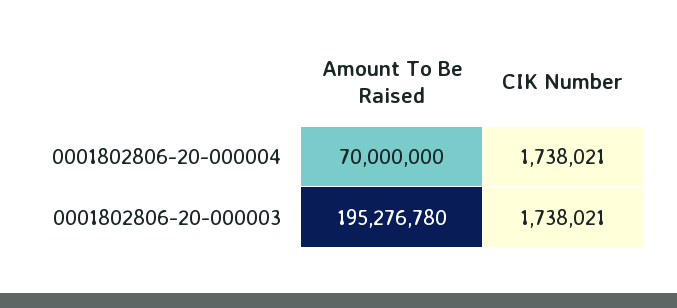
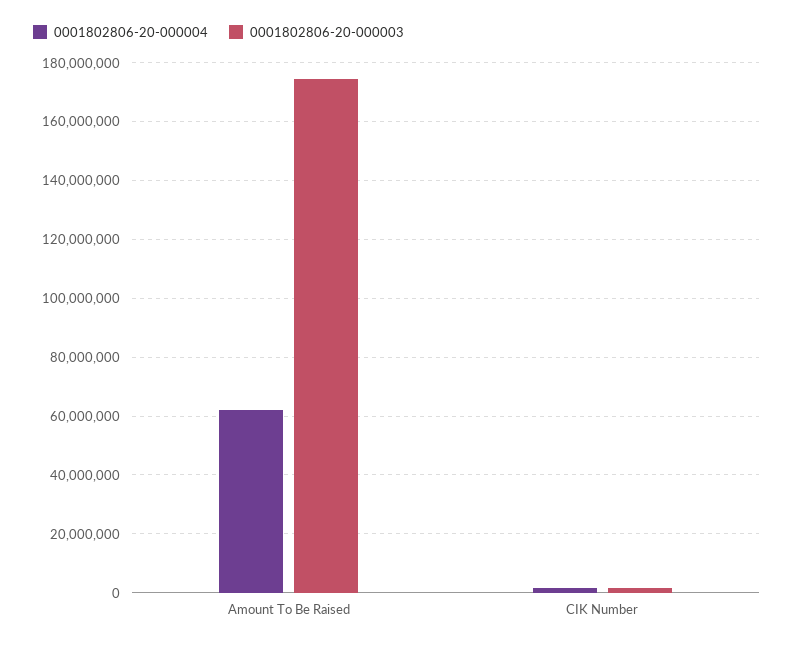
0001802806-20-000004, Amount To Be Raised: 70000000 -> 62500000
0001802806-20-000003, Amount To Be Raised: 195276780 -> 175000000

